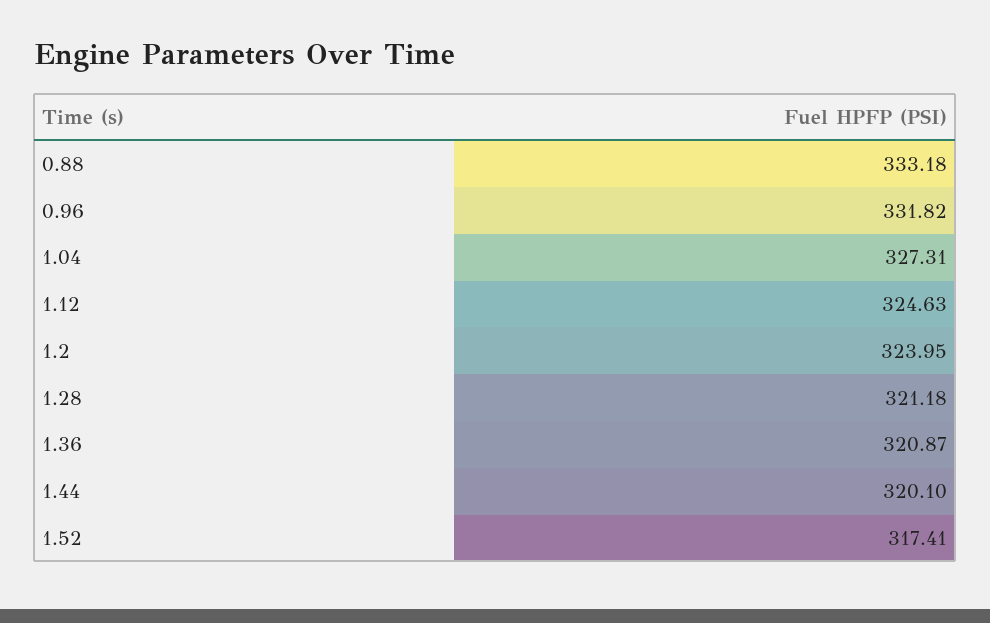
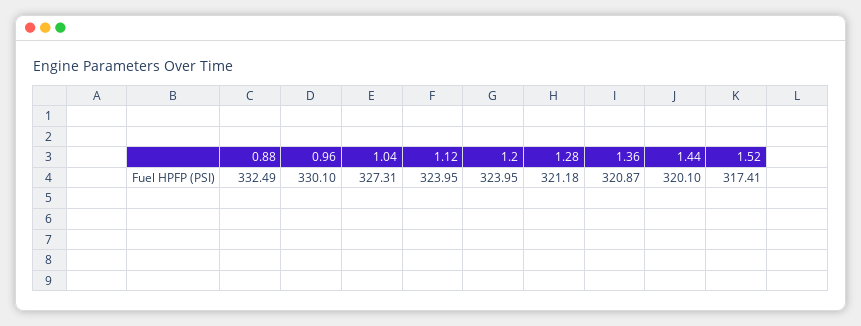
0.88: 333.18 -> 332.49
0.96: 331.82 -> 330.1
1.12: 324.63 -> 323.95

